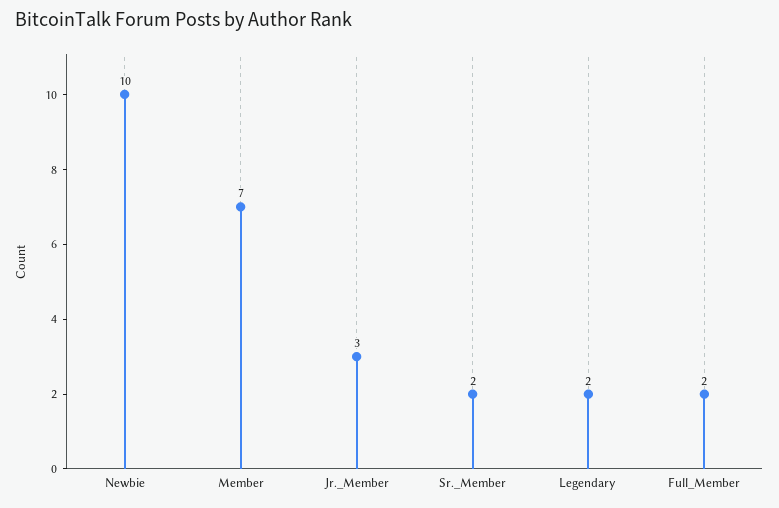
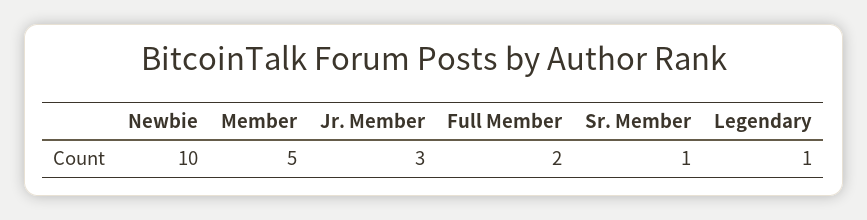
Member: 7 -> 5
Sr._Member: 2 -> 1
Legendary: 2 -> 1

